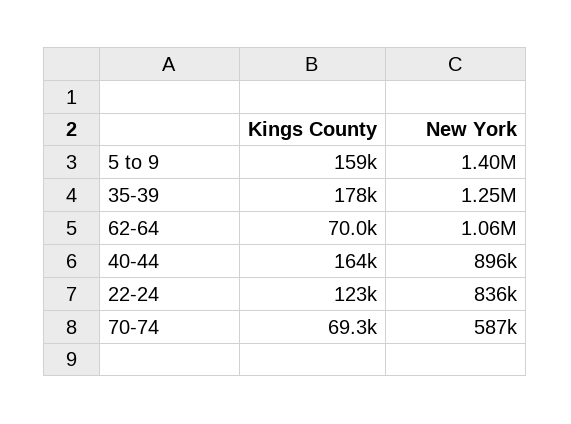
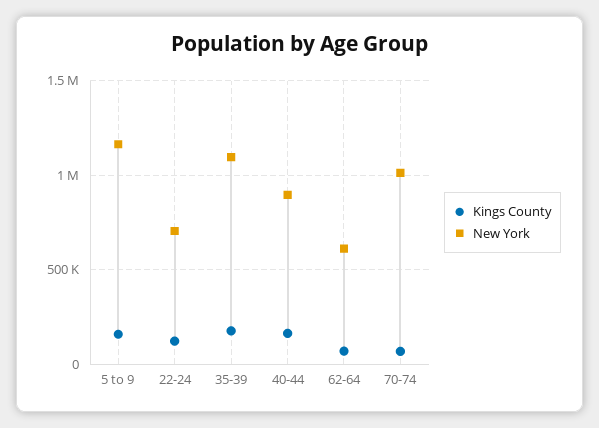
New York, 5 to 9: 1400000 -> 1150000
New York, 35-39: 1250000 -> 1100000
New York, 62-64: 1060000 -> 600000
New York, 22-24: 836000 -> 700000
New York, 70-74: 587000 -> 1000000

